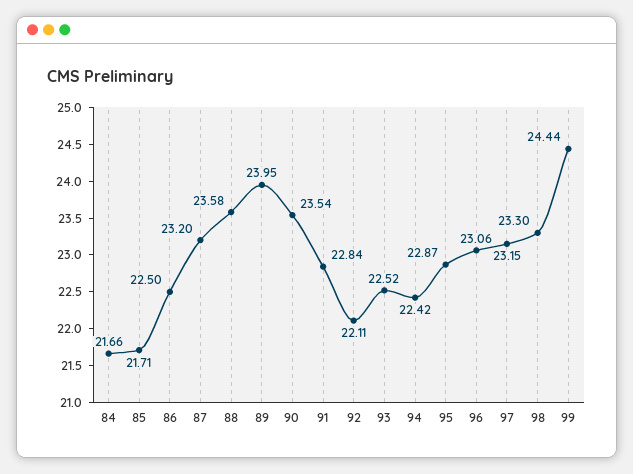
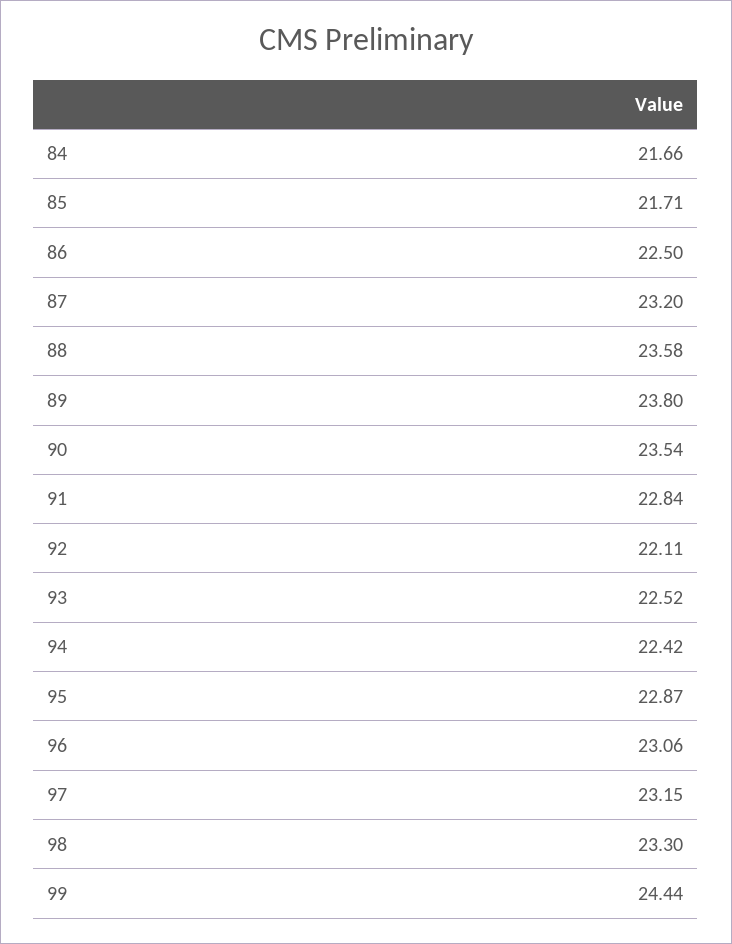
89: 23.95 -> 23.8

